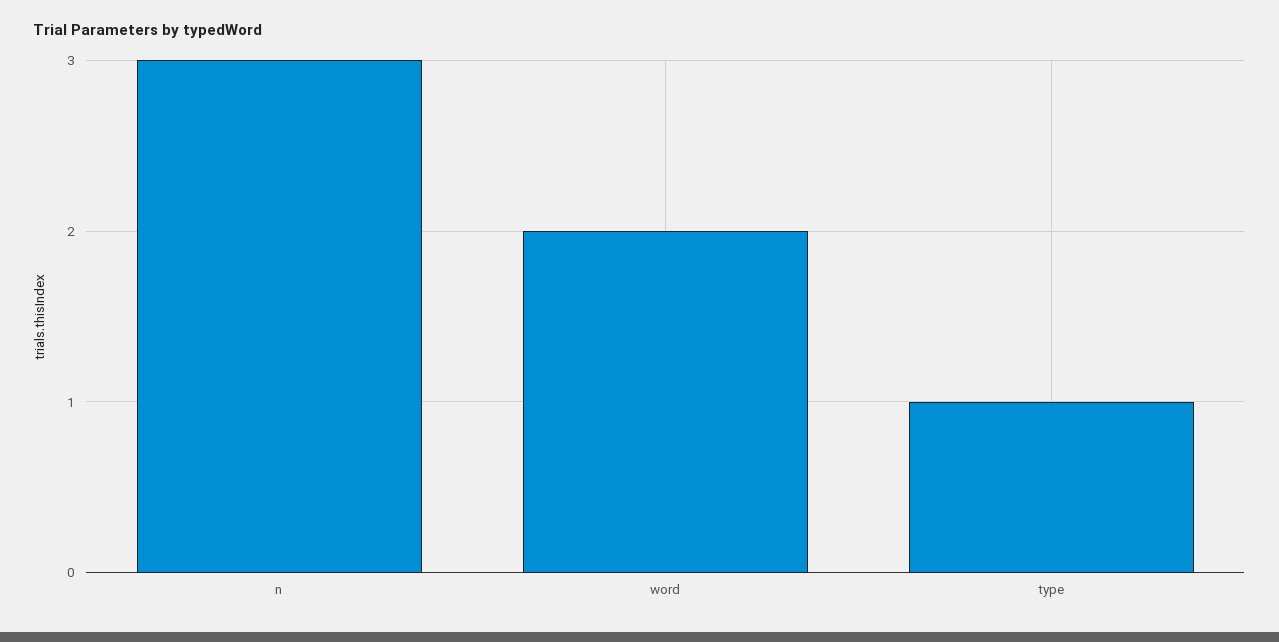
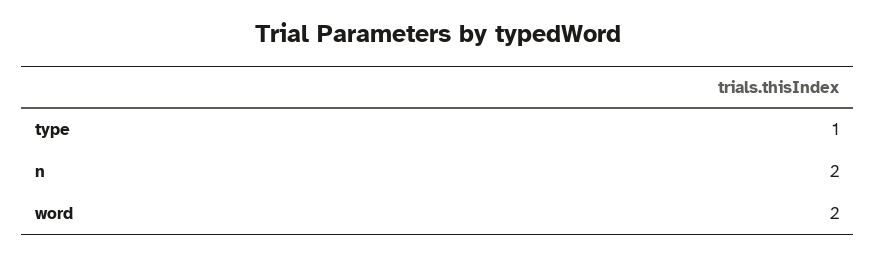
n: 3 -> 2

